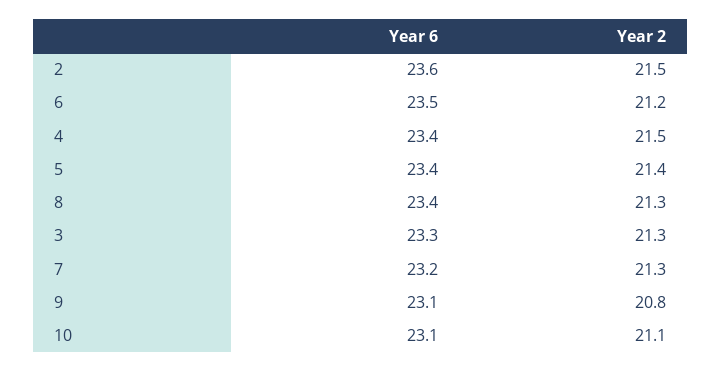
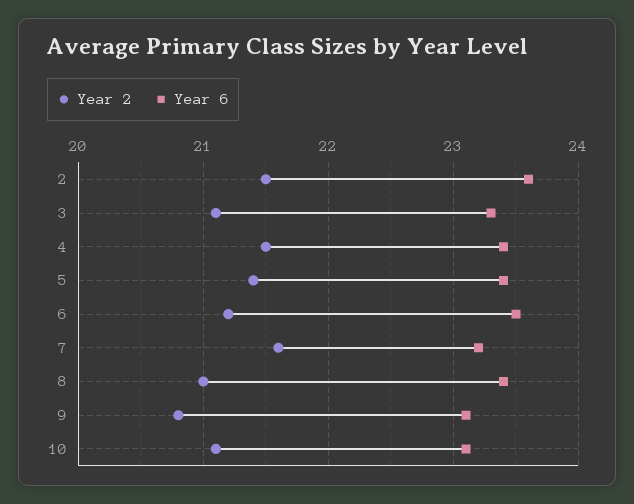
Year 2, 8: 21.3 -> 21
Year 2, 3: 21.3 -> 21.1
Year 2, 7: 21.3 -> 21.6

